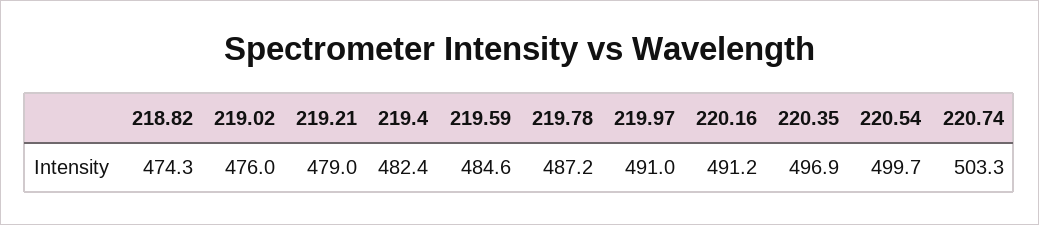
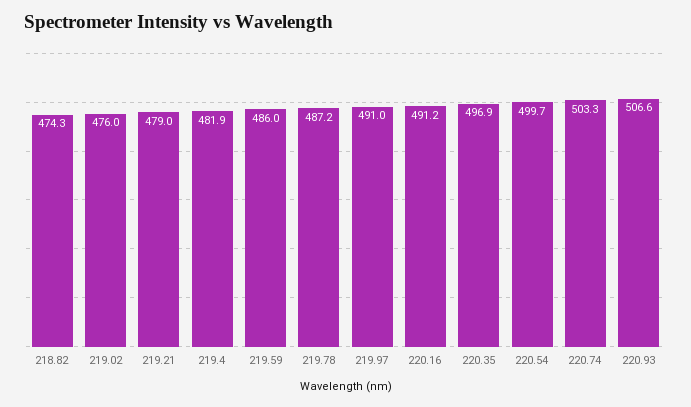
219.4: 482.4 -> 481.9
219.59: 484.6 -> 486
220.93: none -> 506.6

